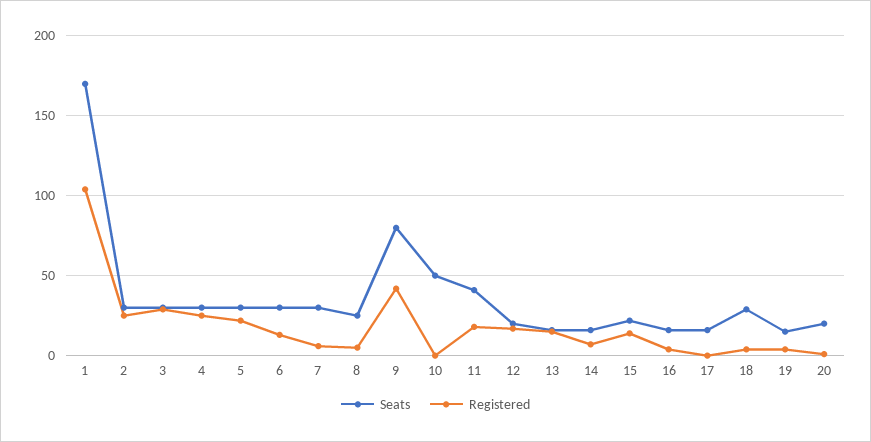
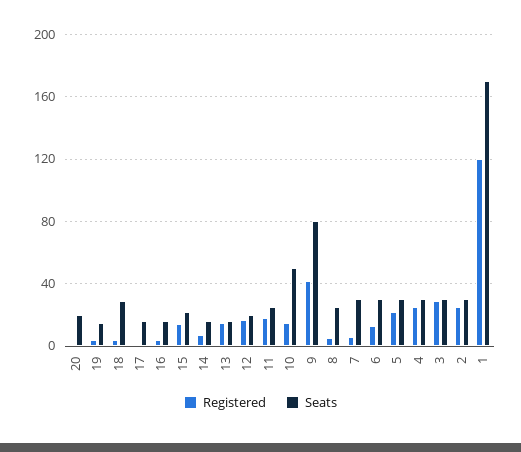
Registered, 1: 105 -> 120
Registered, 10: 0 -> 15
Seats, 11: 40 -> 25

